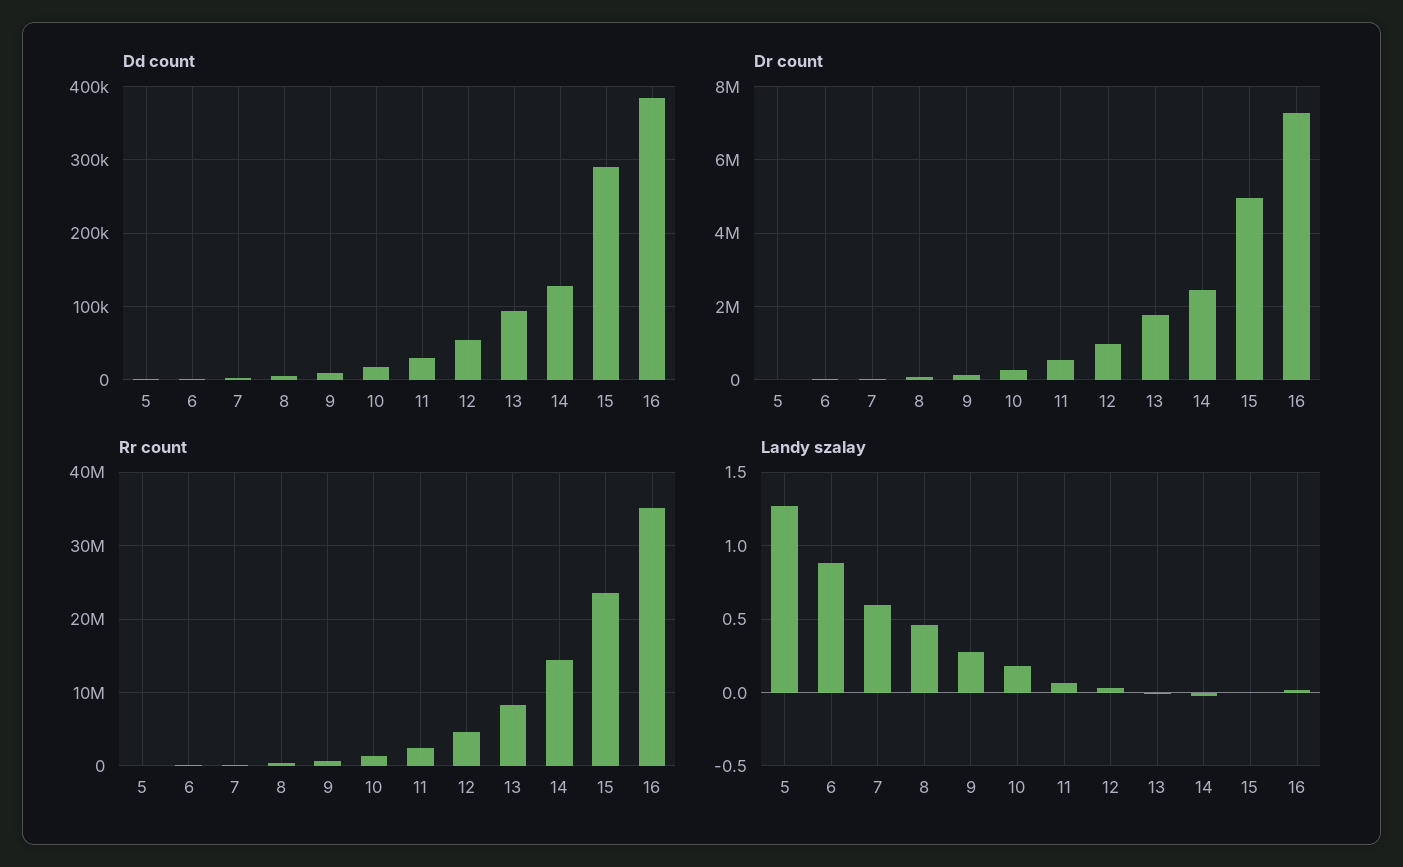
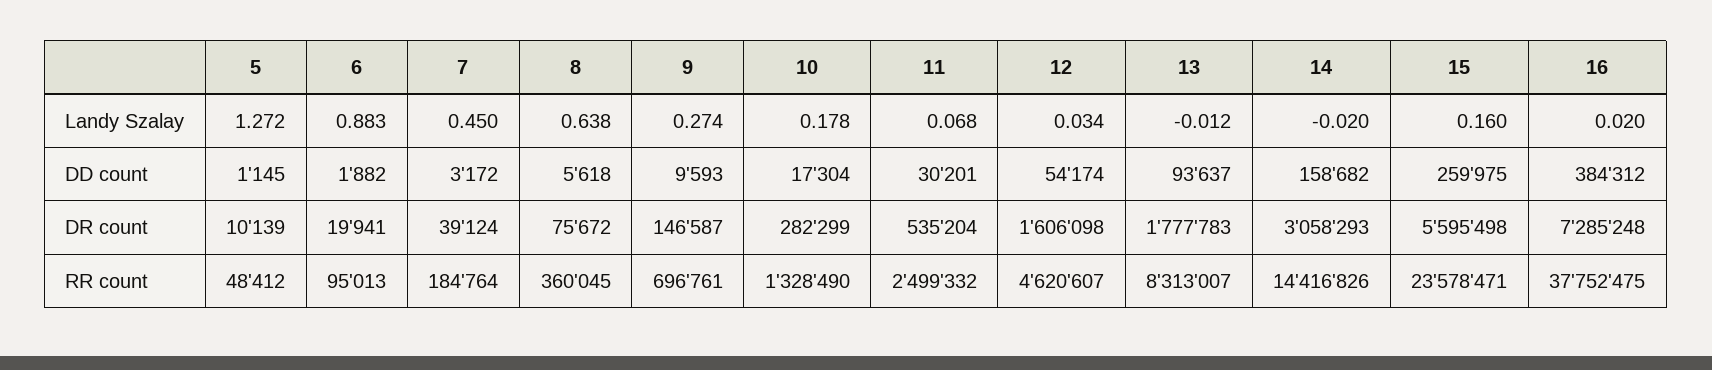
Dd count, 14: 130000 -> 158682
Dd count, 15: 290000 -> 259975
Dr count, 12: 1000000 -> 1606098
Dr count, 14: 2400000 -> 3058293
Dr count, 15: 5000000 -> 5595498
Rr count, 16: 35000000 -> 37752475
Landy szalay, 7: 0.6 -> 0.45
Landy szalay, 8: 0.45 -> 0.638
Landy szalay, 15: 0 -> 0.16

